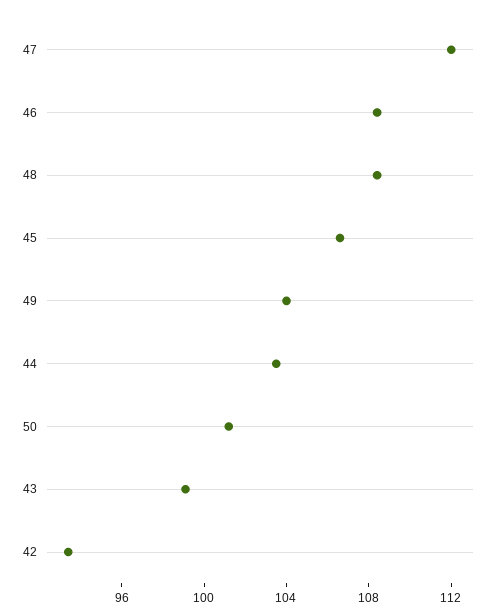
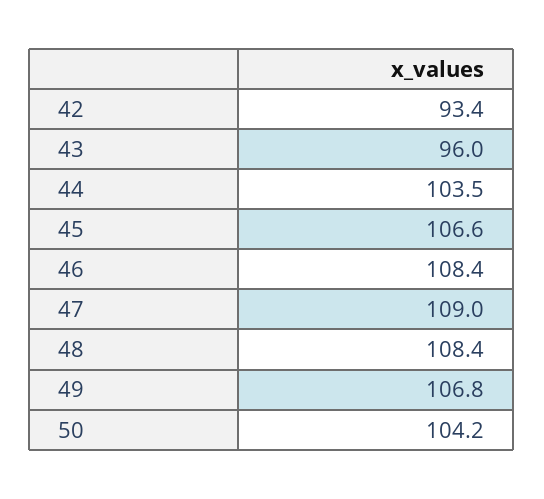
47: 112 -> 109
49: 104 -> 106.8
50: 101 -> 104.2
43: 99 -> 96

